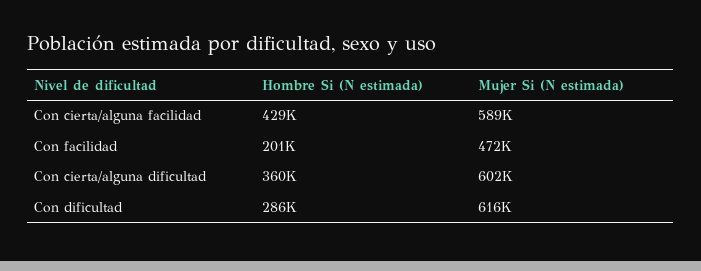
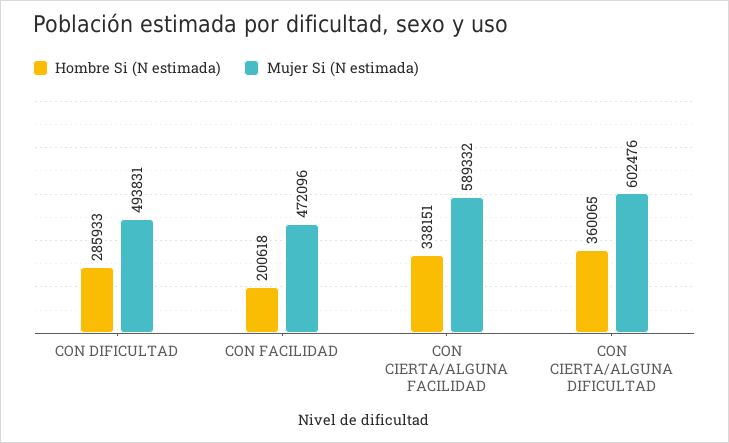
Hombre Si (N estimada), Con cierta/alguna facilidad: 429000 -> 338151
Mujer Si (N estimada), Con dificultad: 616000 -> 493831

